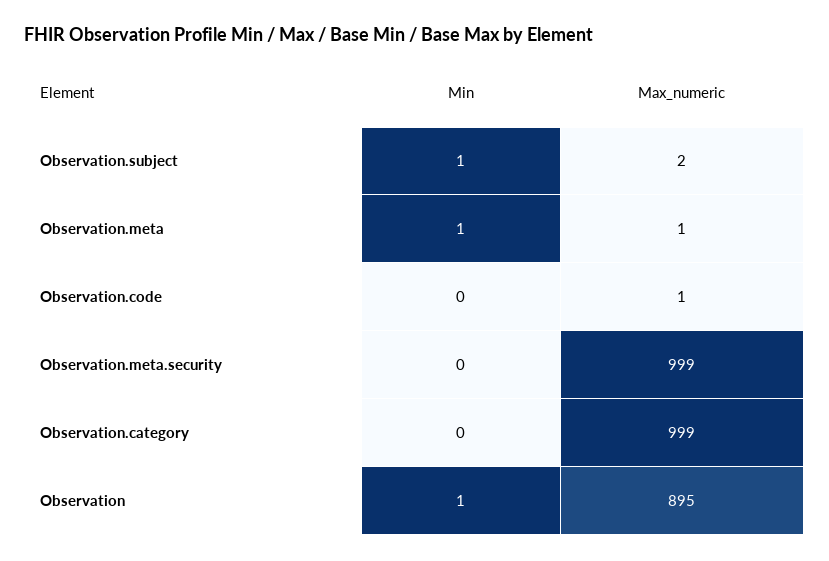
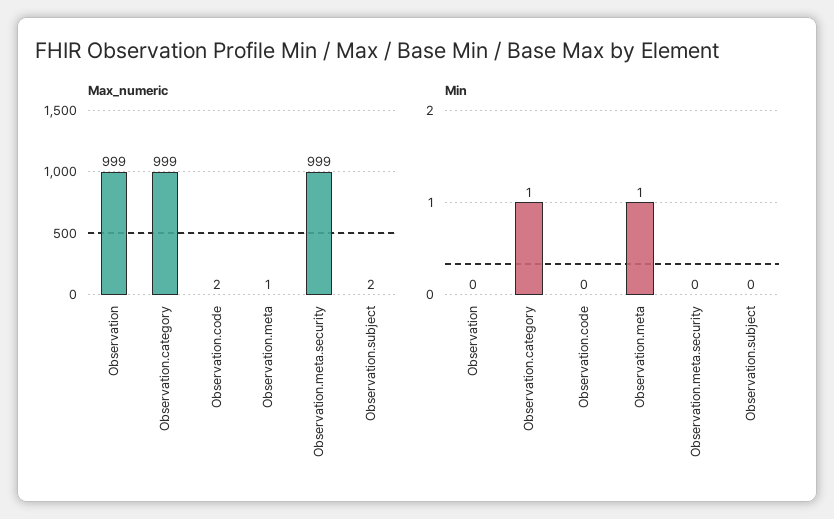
Min, Observation.subject: 1 -> 0
Max_numeric, Observation.code: 1 -> 2
Min, Observation.category: 0 -> 1
Min, Observation: 1 -> 0
Max_numeric, Observation: 895 -> 999

